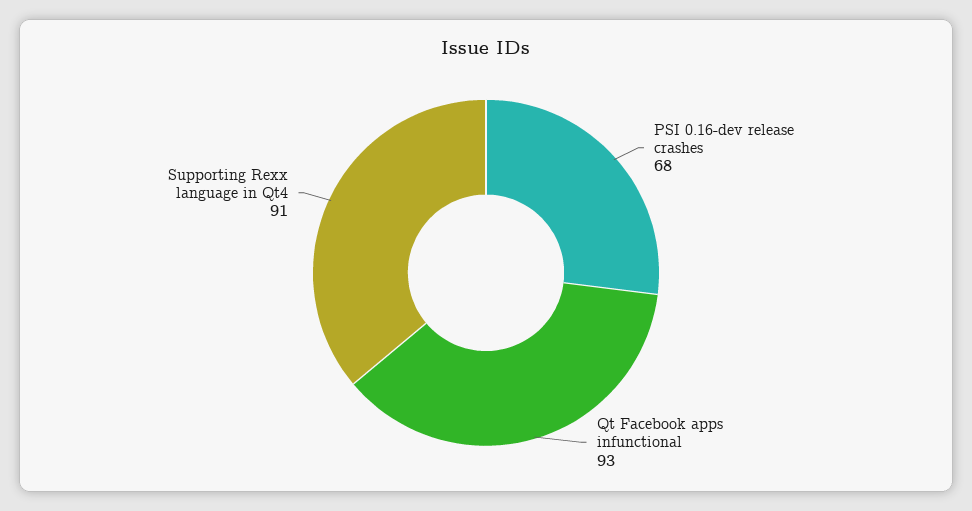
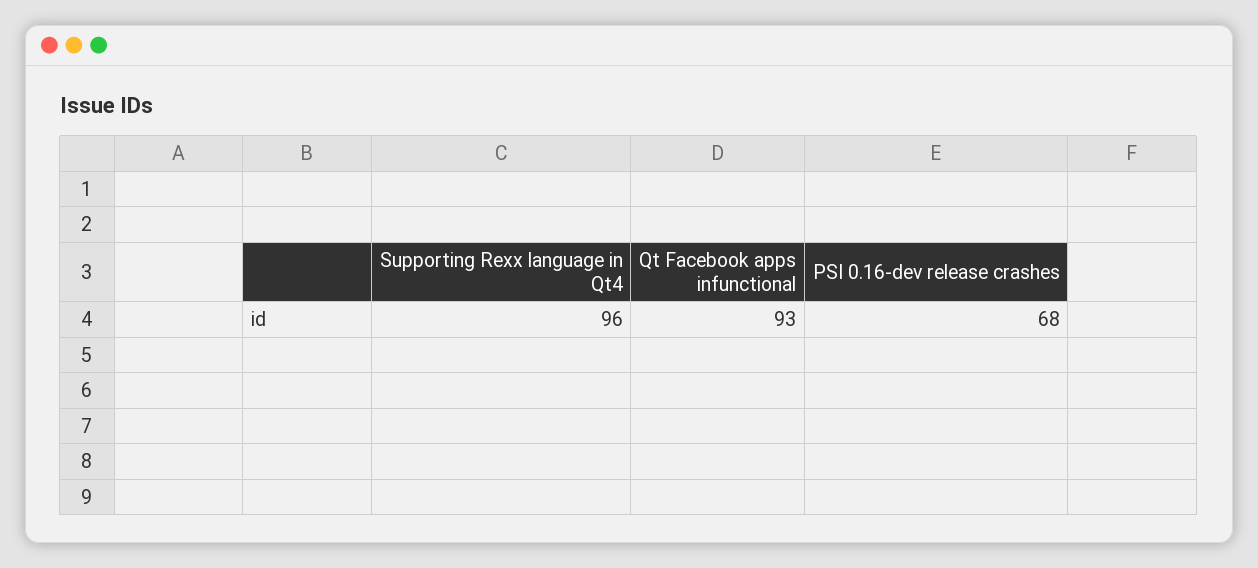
Supporting Rexx language in Qt4: 91 -> 96

